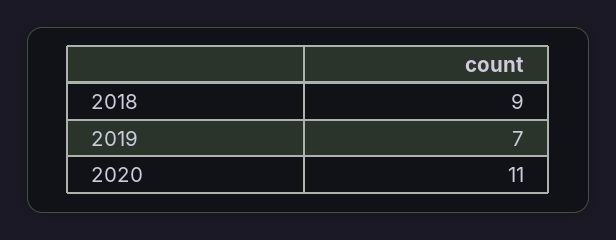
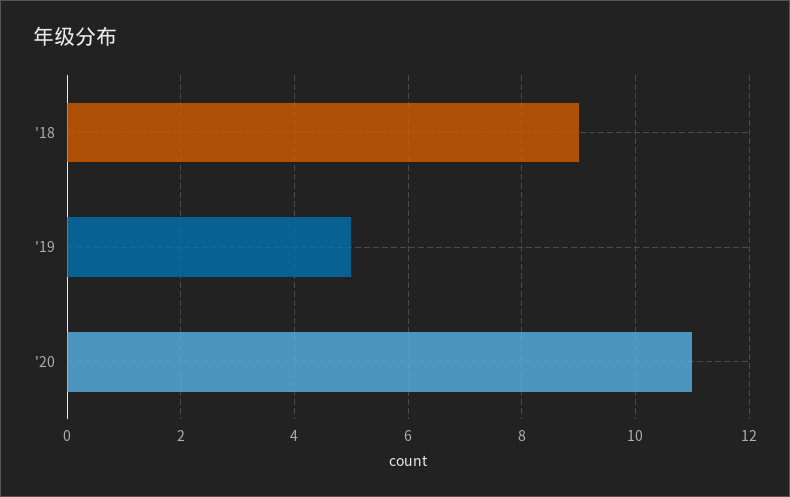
2019: 7 -> 5

